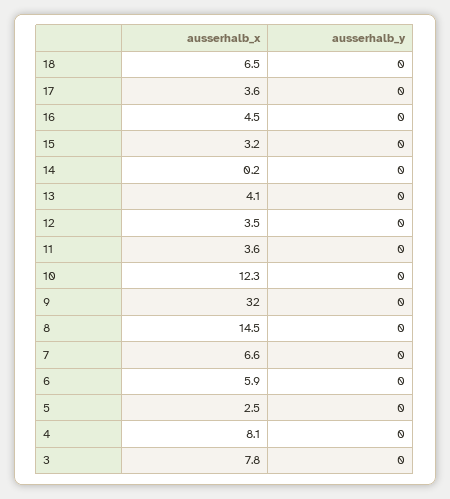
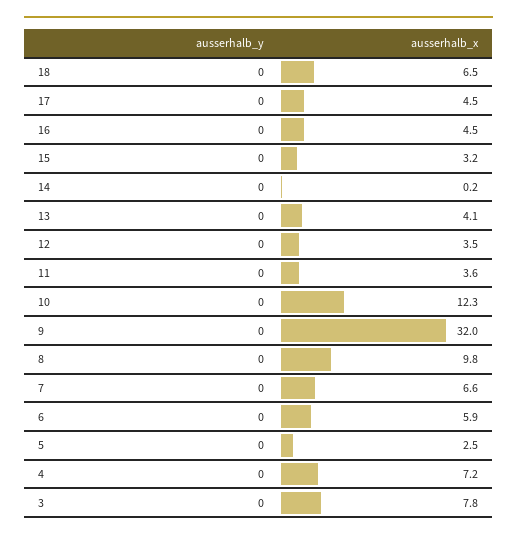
ausserhalb_x, 17: 3.6 -> 4.5
ausserhalb_x, 8: 14.5 -> 9.8
ausserhalb_x, 4: 8.1 -> 7.2

